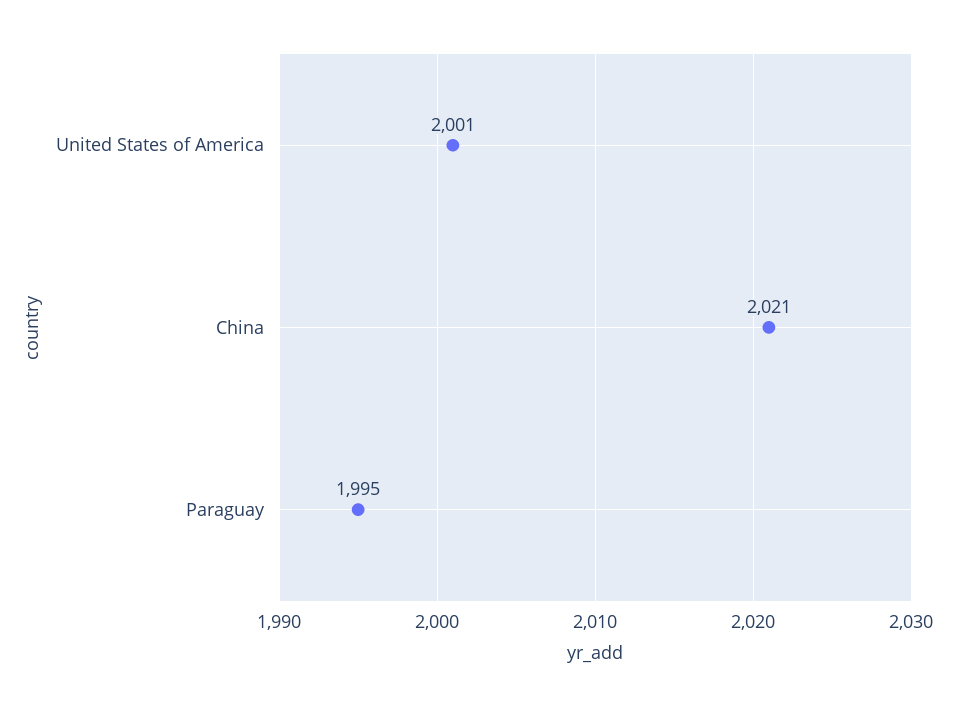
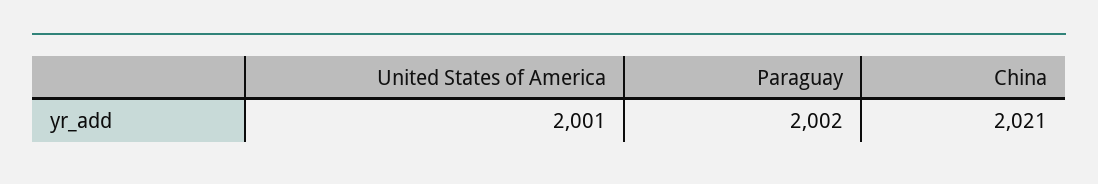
Paraguay: 1995 -> 2002

